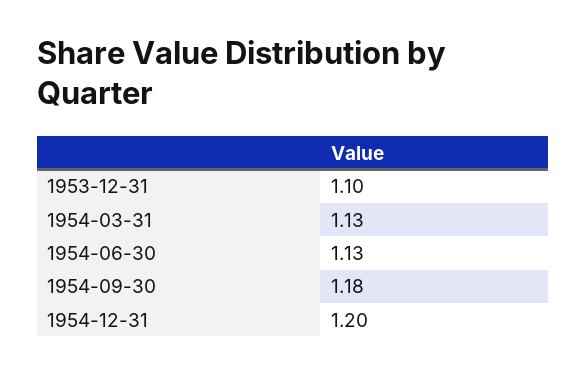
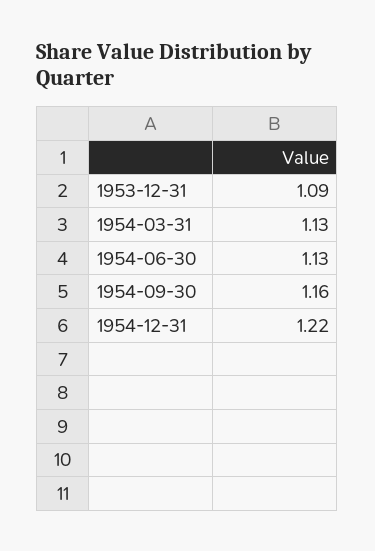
1953-12-31: 1.1 -> 1.09
1954-09-30: 1.18 -> 1.16
1954-12-31: 1.2 -> 1.22

